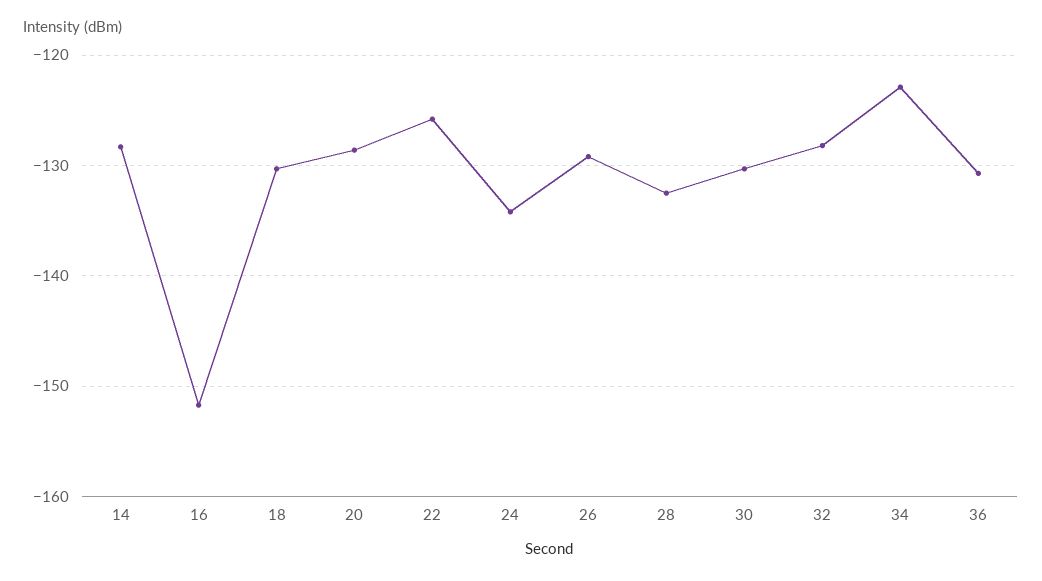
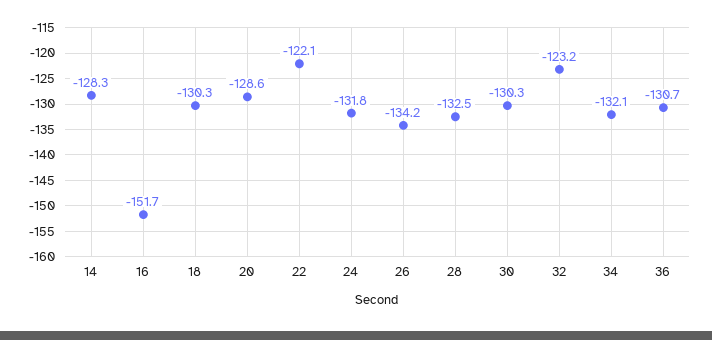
22: -126 -> -122.1
24: -134 -> -131.8
26: -129 -> -134.2
32: -128 -> -123.2
34: -123 -> -132.1

